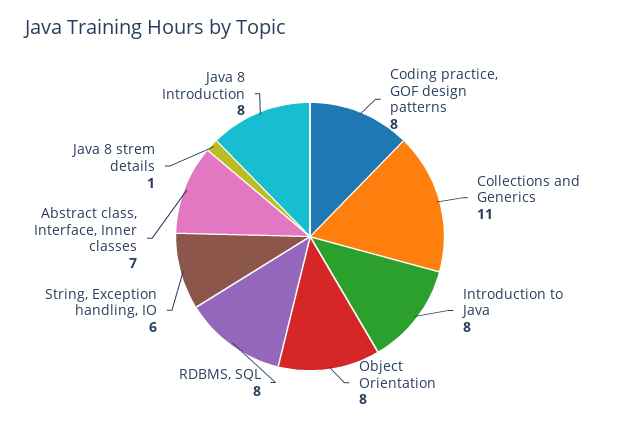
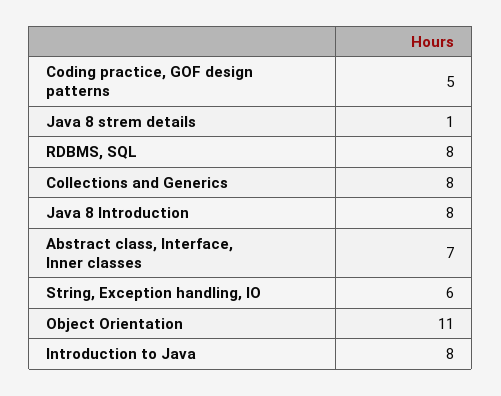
Coding practice, GOF design patterns: 8 -> 5
Collections and Generics: 11 -> 8
Object Orientation: 8 -> 11

